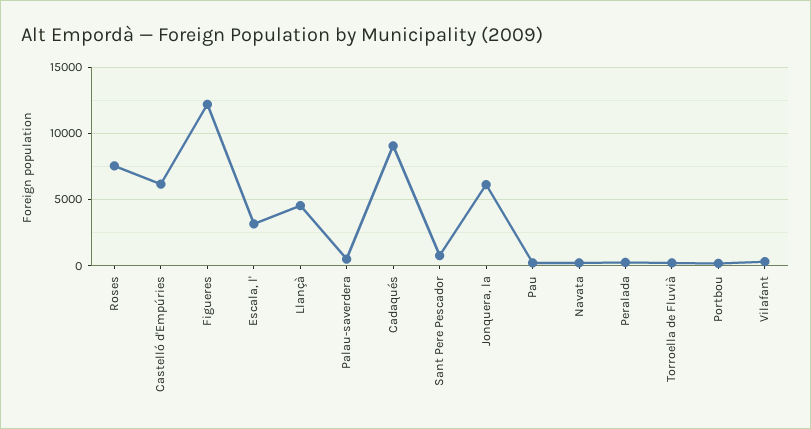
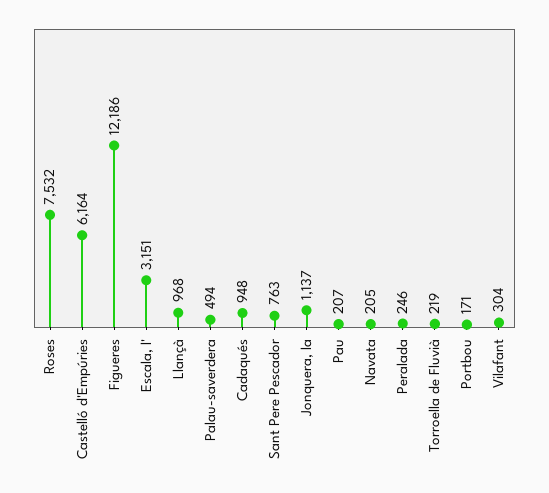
Llançà: 4500 -> 968
Cadaqués: 9000 -> 948
Jonquera, la: 6000 -> 1137

